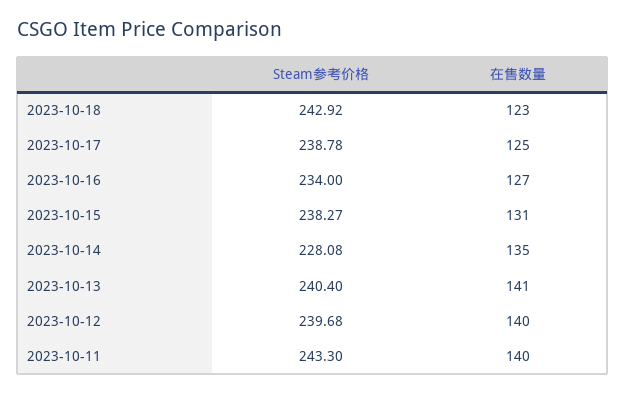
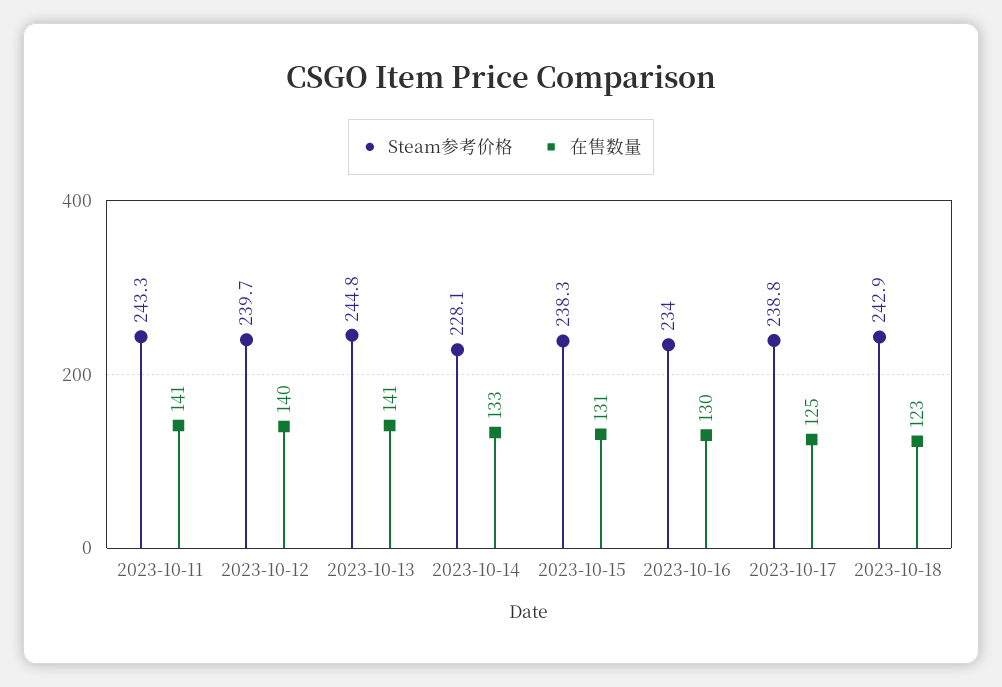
在售数量, 2023-10-16: 127 -> 130
在售数量, 2023-10-14: 135 -> 133
Steam参考价格, 2023-10-13: 240.4 -> 244.8
在售数量, 2023-10-11: 140 -> 141

